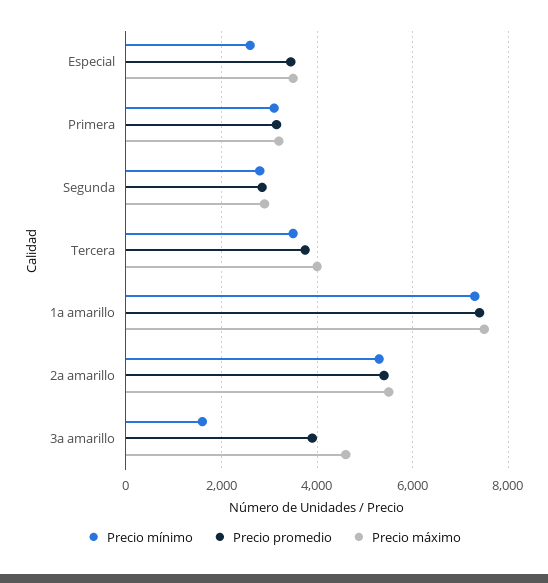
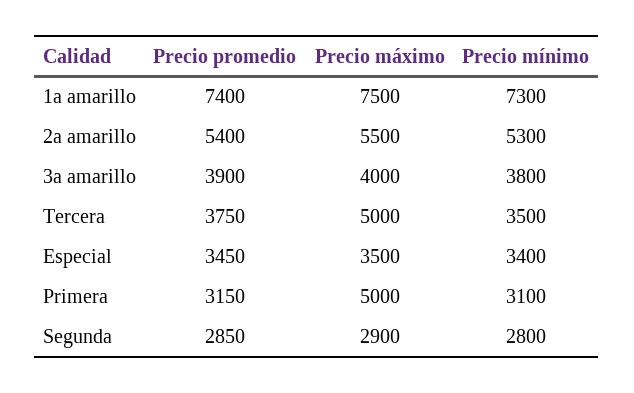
Precio mínimo, Especial: 2600 -> 3400
Precio máximo, Primera: 3200 -> 5000
Precio máximo, Tercera: 4000 -> 5000
Precio mínimo, 3a amarillo: 1600 -> 3800
Precio máximo, 3a amarillo: 4600 -> 4000

